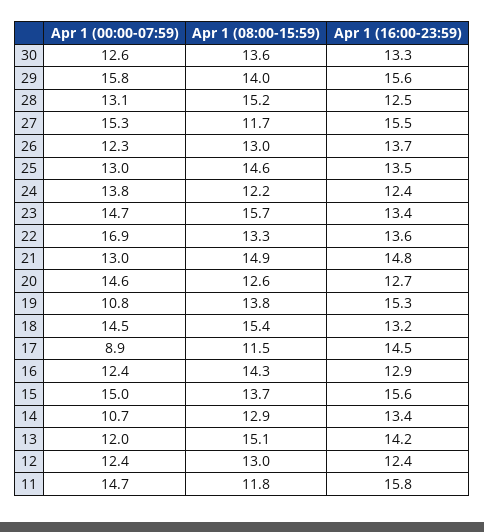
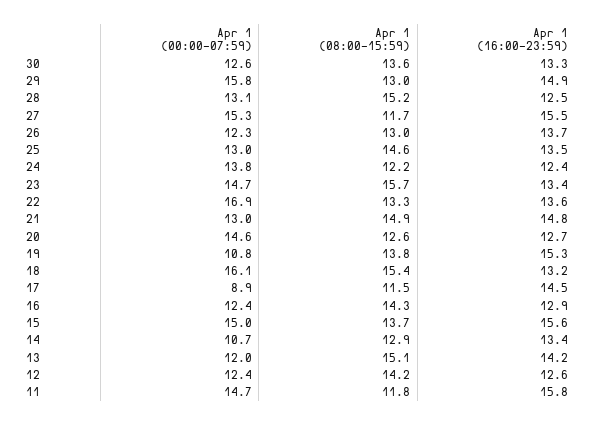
Apr 1 (08:00-15:59), 29: 14 -> 13
Apr 1 (16:00-23:59), 29: 15.6 -> 14.9
Apr 1 (00:00-07:59), 18: 14.5 -> 16.1
Apr 1 (08:00-15:59), 12: 13 -> 14.2
Apr 1 (16:00-23:59), 12: 12.4 -> 12.6

